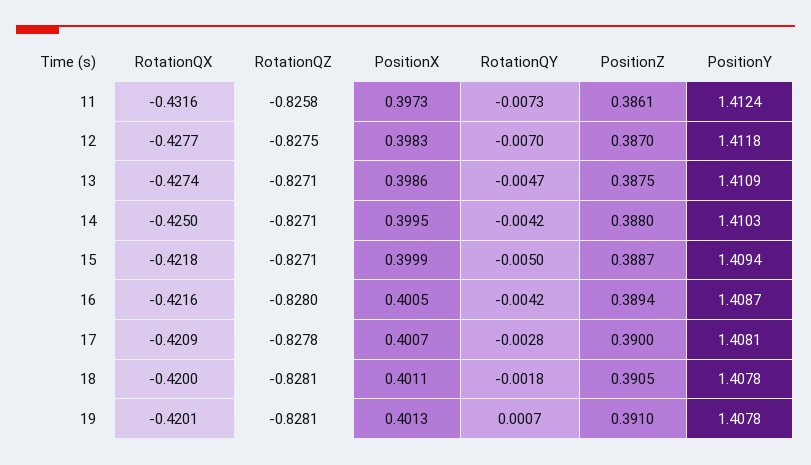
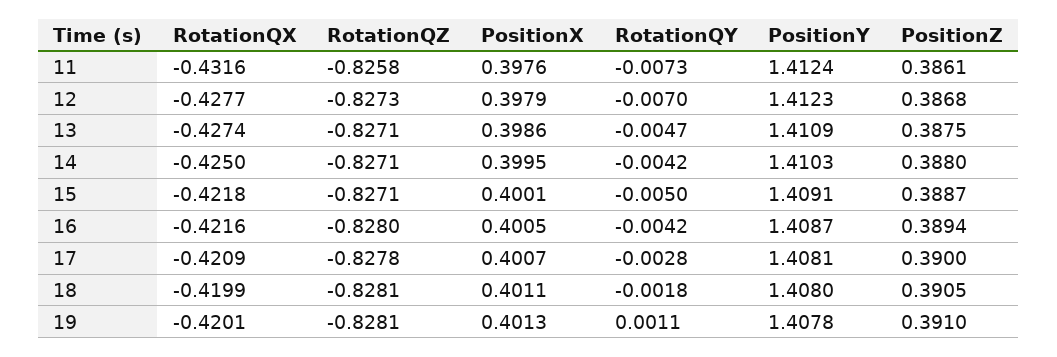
PositionX, 11: 0.3973 -> 0.3976
RotationQZ, 12: -0.8275 -> -0.8273
PositionX, 12: 0.3983 -> 0.3979
PositionZ, 12: 0.387 -> 0.3868
PositionY, 12: 1.4118 -> 1.4123
PositionX, 15: 0.3999 -> 0.4001
PositionY, 15: 1.4094 -> 1.4091
RotationQX, 18: -0.42 -> -0.4199
PositionY, 18: 1.4078 -> 1.408
RotationQY, 19: 0.0007 -> 0.0011

